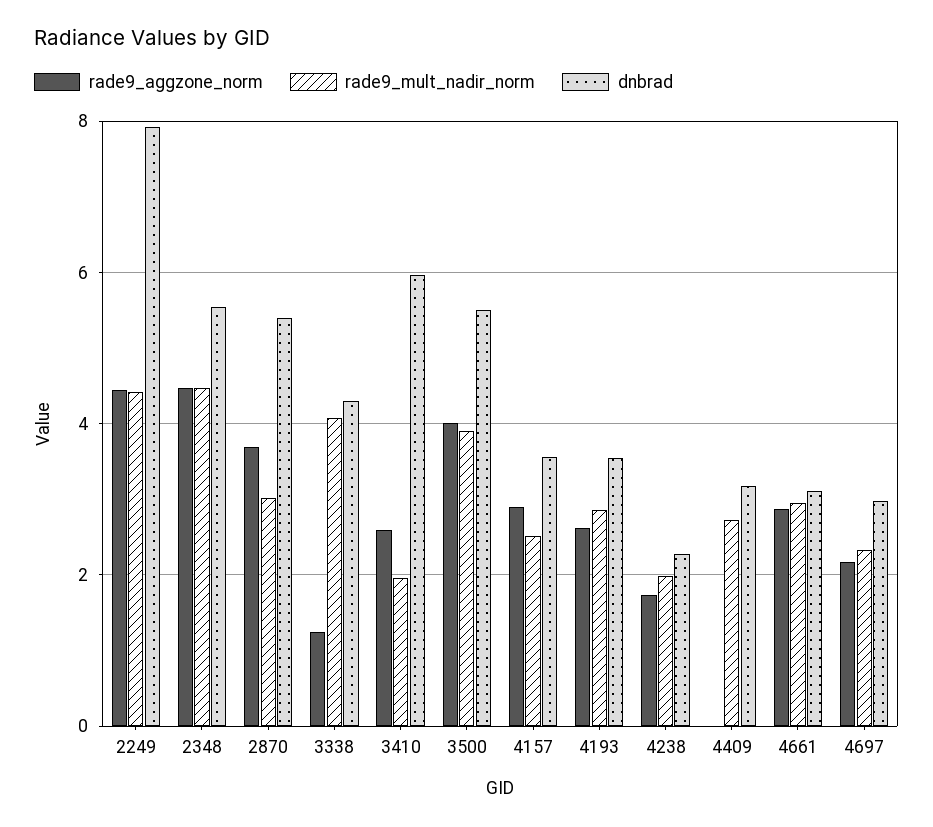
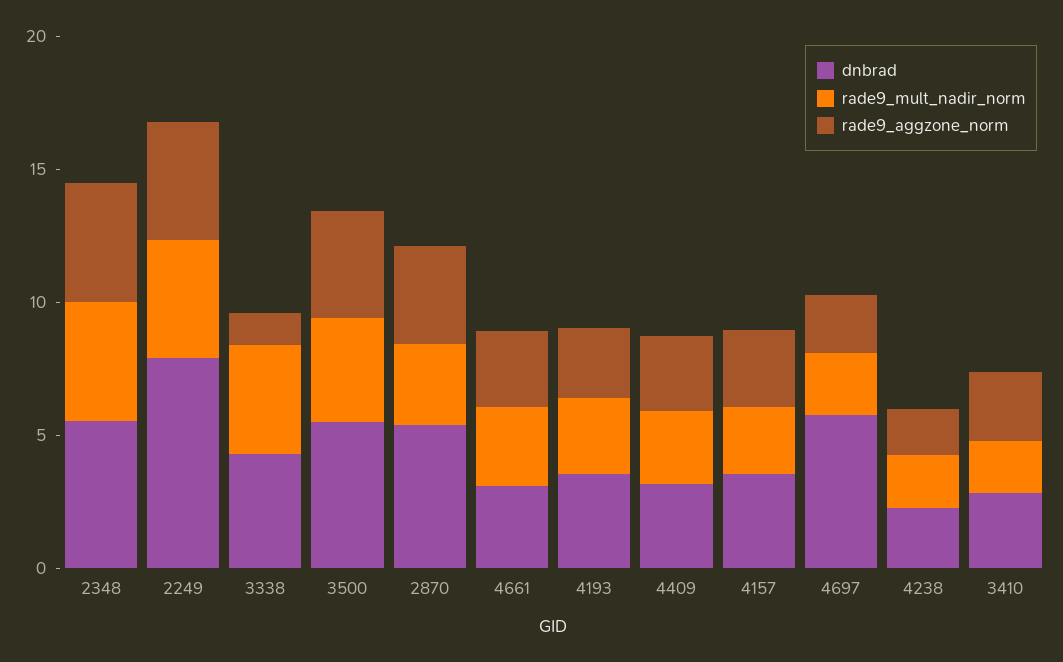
dnbrad, 3410: 6 -> 3
rade9_aggzone_norm, 4409: 0 -> 3
dnbrad, 4697: 3 -> 6

